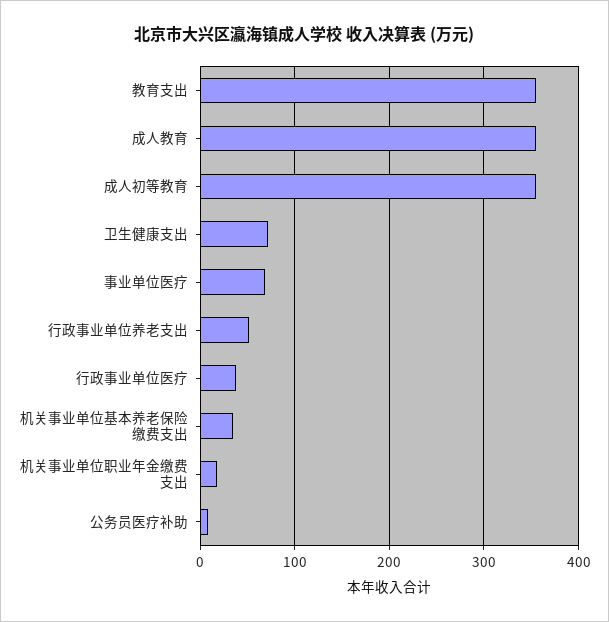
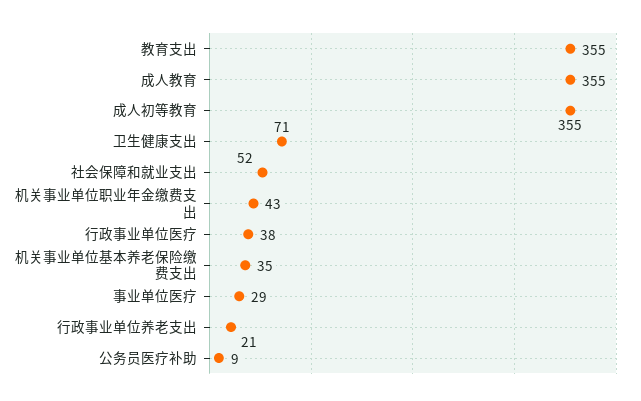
事业单位医疗: 70 -> 29
行政事业单位养老支出: 50 -> 21
机关事业单位职业年金缴费支出: 20 -> 43
社会保障和就业支出: none -> 52

